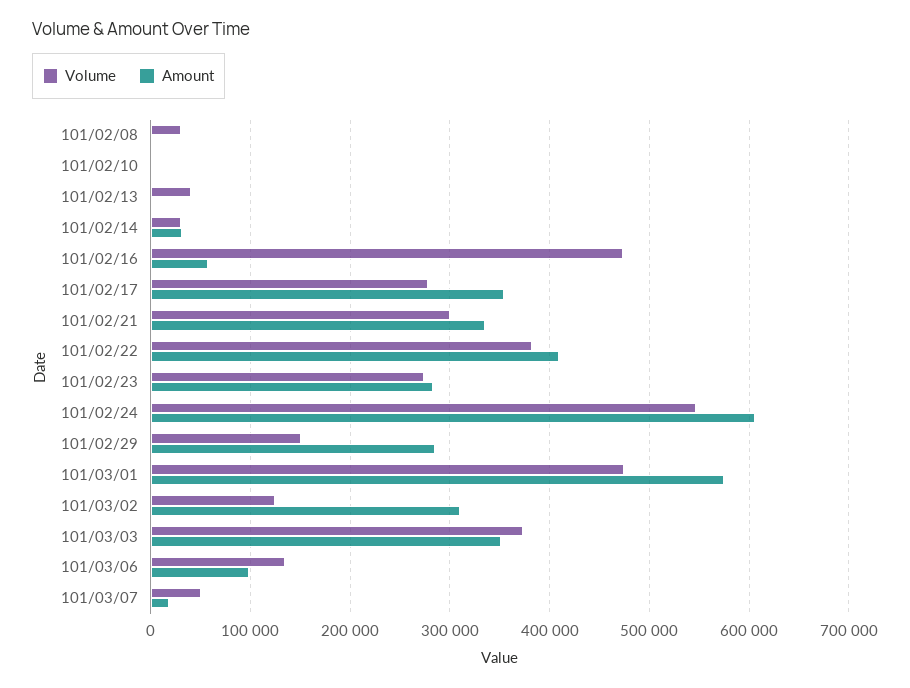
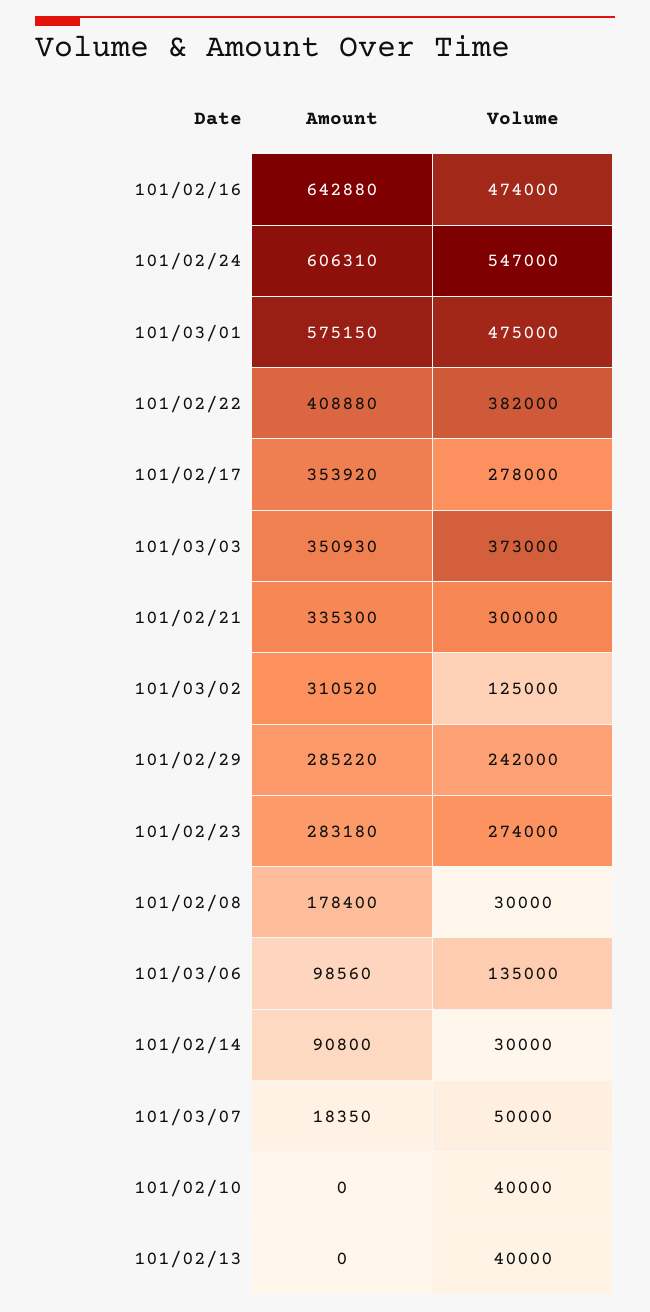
Amount, 101/02/08: 0 -> 178400
Volume, 101/02/10: 0 -> 40000
Amount, 101/02/14: 30000 -> 90800
Amount, 101/02/16: 60000 -> 642880
Volume, 101/02/29: 150000 -> 242000

